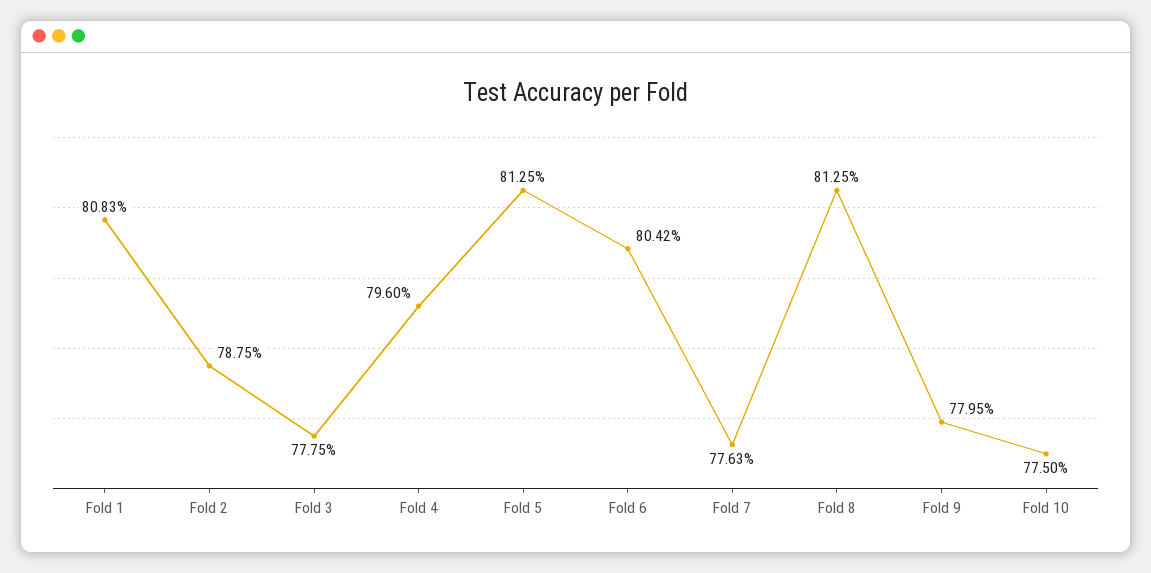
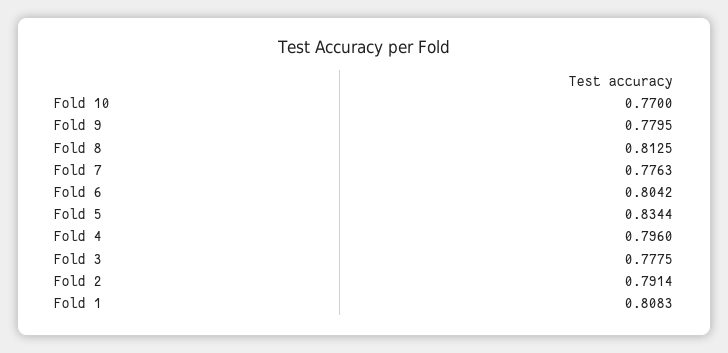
Fold 2: 0.7875 -> 0.7914
Fold 5: 0.8125 -> 0.8344
Fold 10: 0.775 -> 0.77

